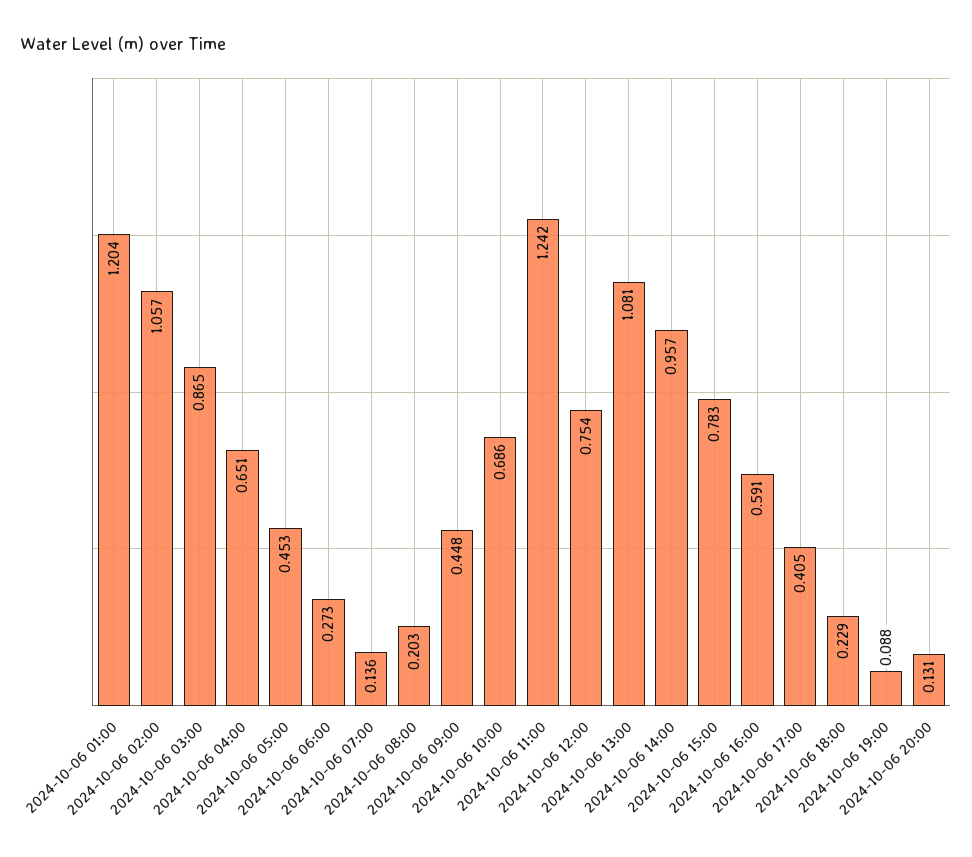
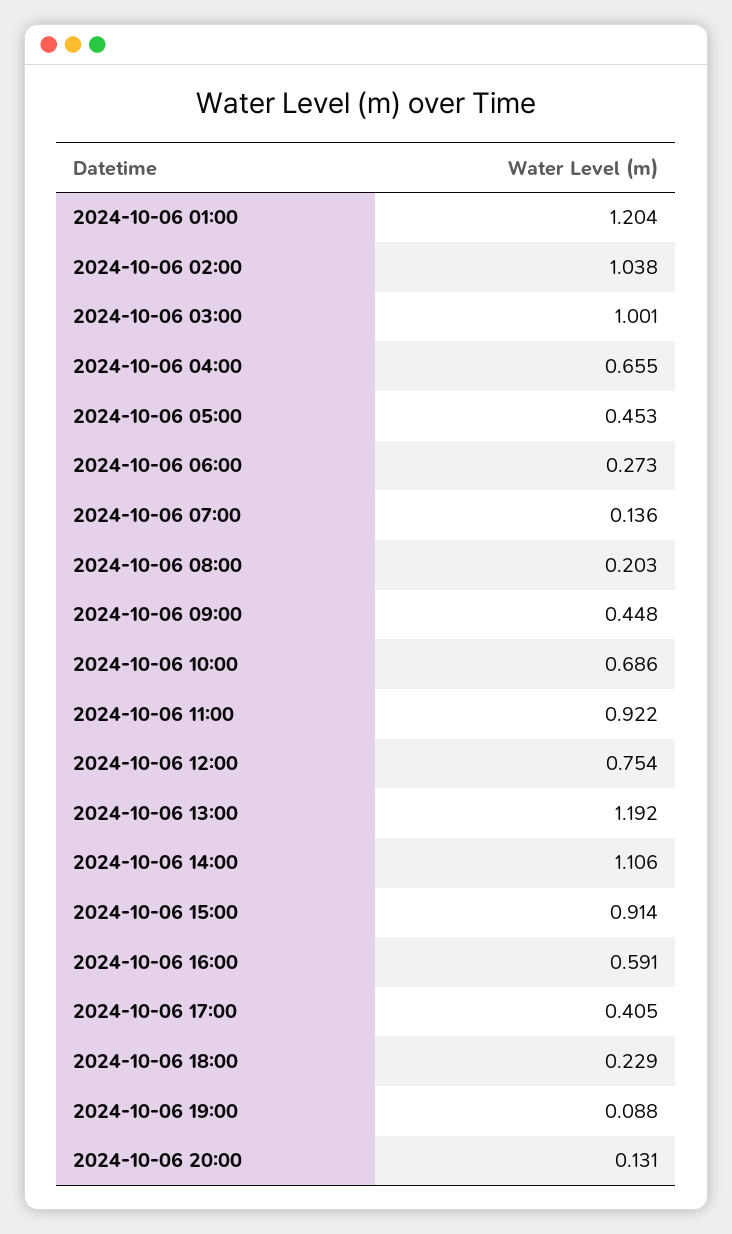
2024-10-06 02:00: 1.057 -> 1.038
2024-10-06 03:00: 0.865 -> 1.001
2024-10-06 04:00: 0.651 -> 0.655
2024-10-06 11:00: 1.242 -> 0.922
2024-10-06 13:00: 1.081 -> 1.192
2024-10-06 14:00: 0.957 -> 1.106
2024-10-06 15:00: 0.783 -> 0.914

